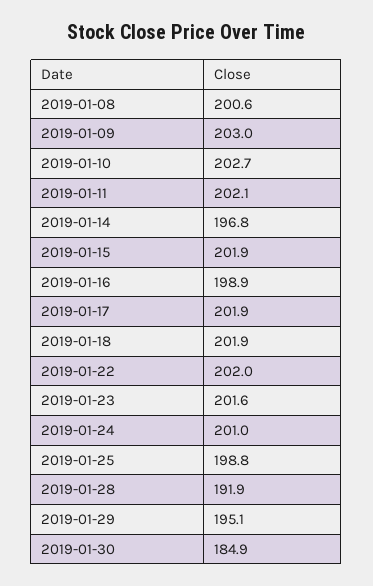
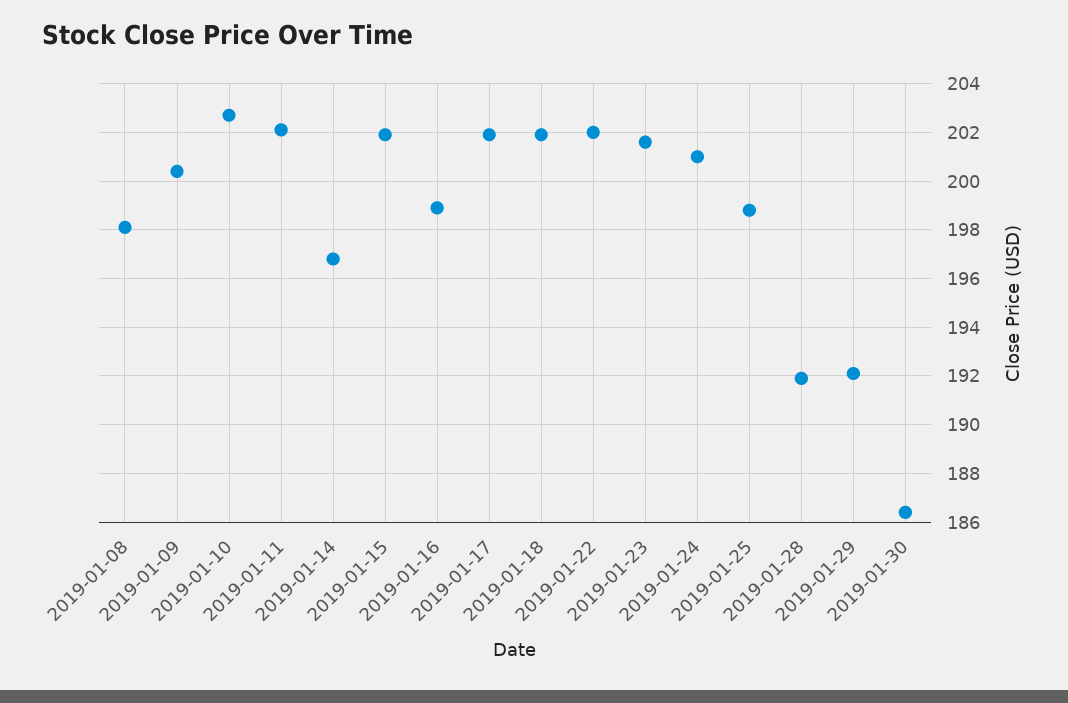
2019-01-08: 200.6 -> 198
2019-01-09: 203 -> 200.5
2019-01-29: 195.1 -> 192
2019-01-30: 184.9 -> 186.5

